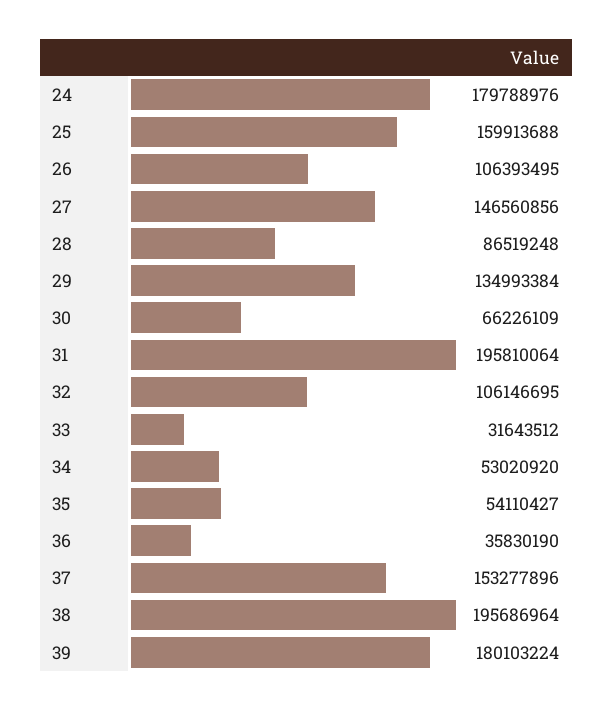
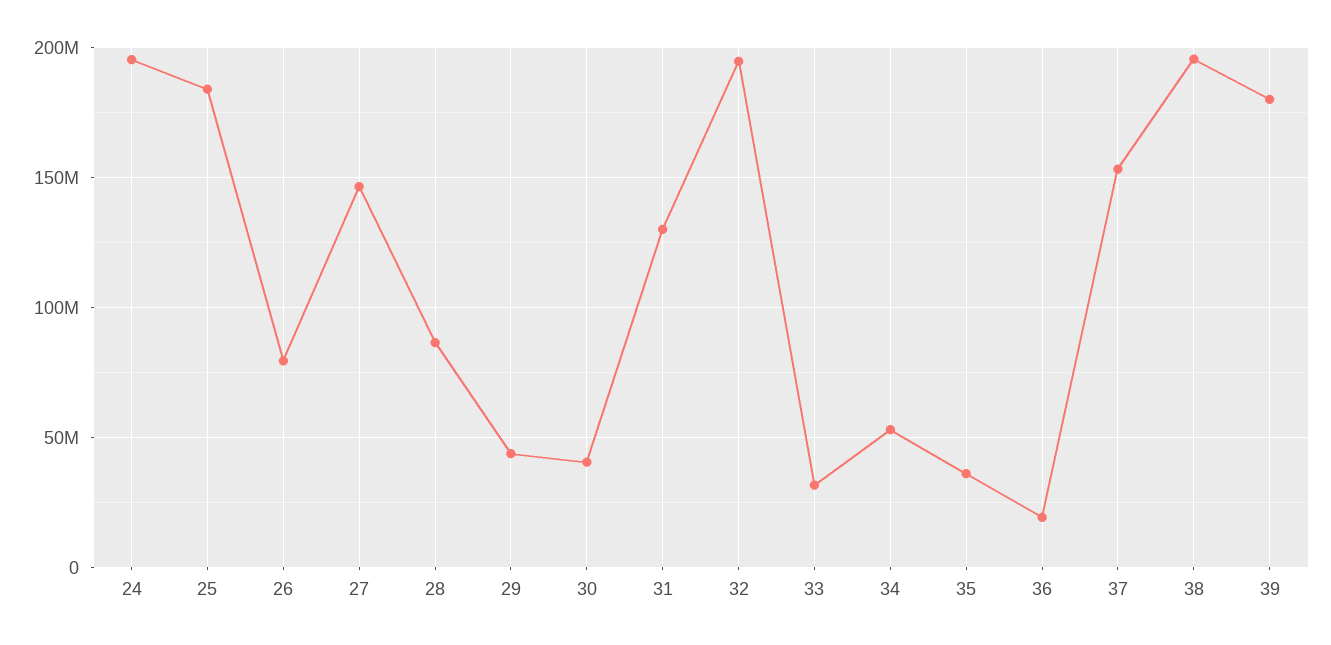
24: 179788976 -> 195000000
25: 159913688 -> 185000000
26: 106393495 -> 80000000
29: 134993384 -> 45000000
30: 66226109 -> 40000000
31: 195810064 -> 130000000
32: 106146695 -> 195000000
35: 54110427 -> 35000000
36: 35830190 -> 20000000

